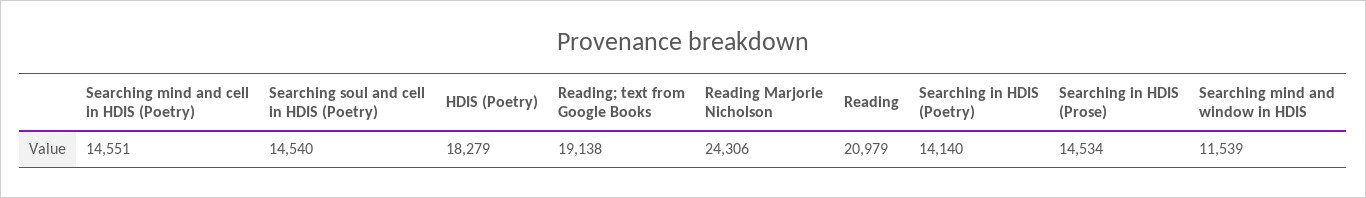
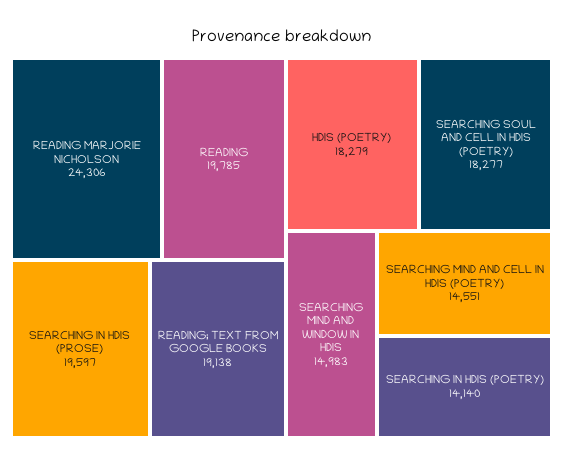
Searching soul and cell in HDIS (Poetry): 14540 -> 18277
Reading: 20979 -> 19785
Searching in HDIS (Prose): 14534 -> 19597
Searching mind and window in HDIS: 11539 -> 14983

